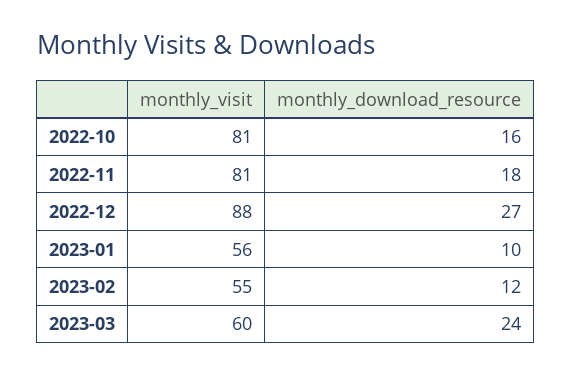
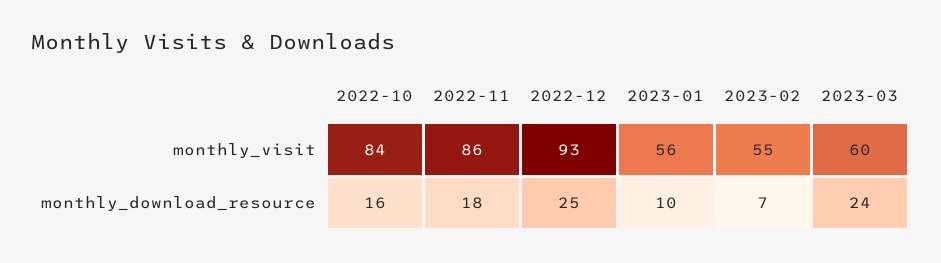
monthly_visit, 2022-10: 81 -> 84
monthly_visit, 2022-11: 81 -> 86
monthly_visit, 2022-12: 88 -> 93
monthly_download_resource, 2022-12: 27 -> 25
monthly_download_resource, 2023-02: 12 -> 7

